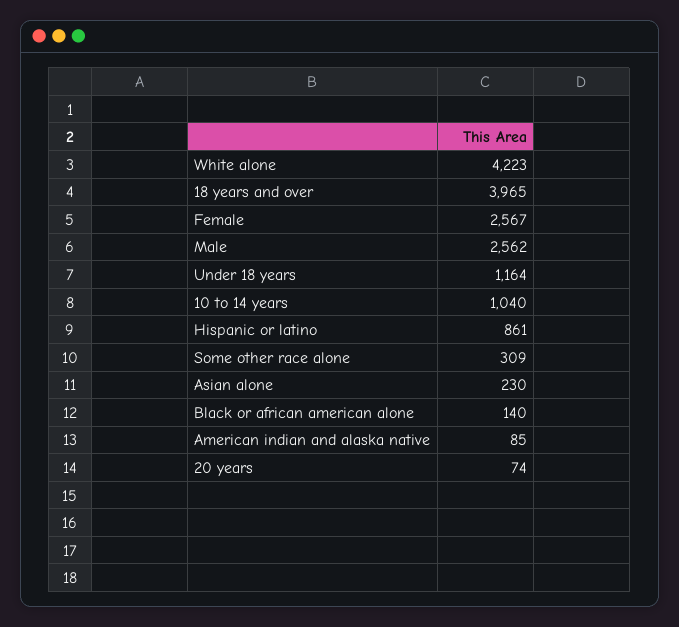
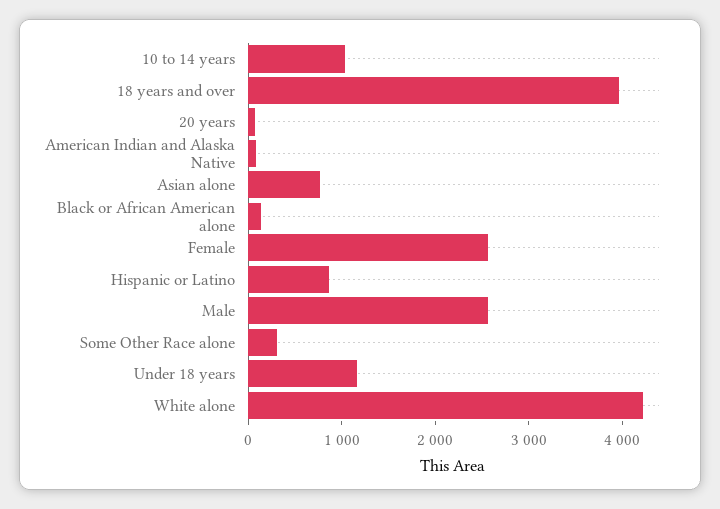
Asian alone: 230 -> 800

